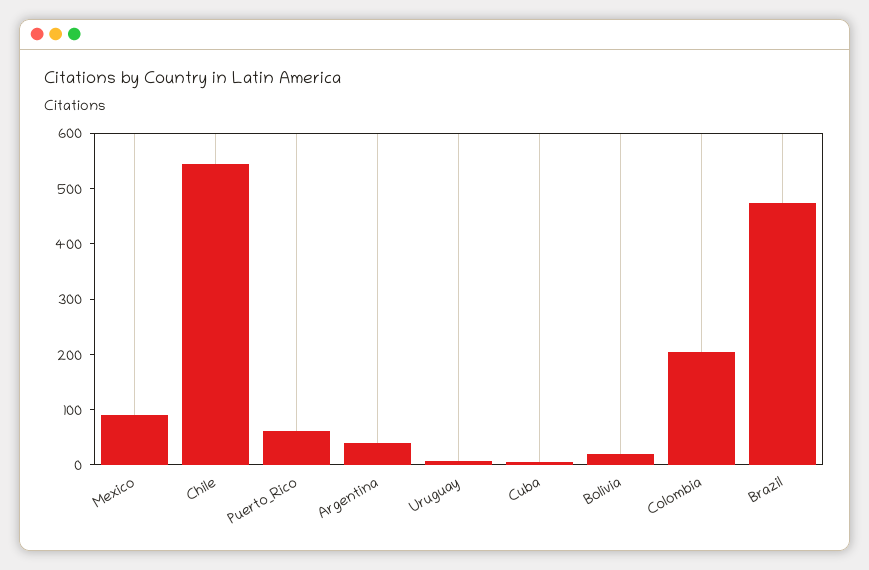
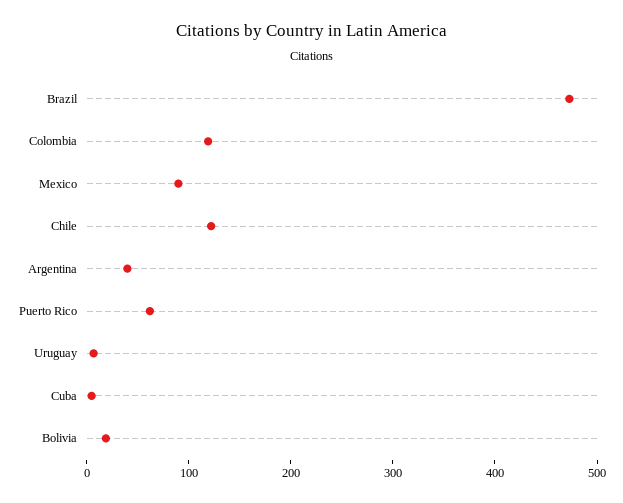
Chile: 540 -> 120
Colombia: 200 -> 120

